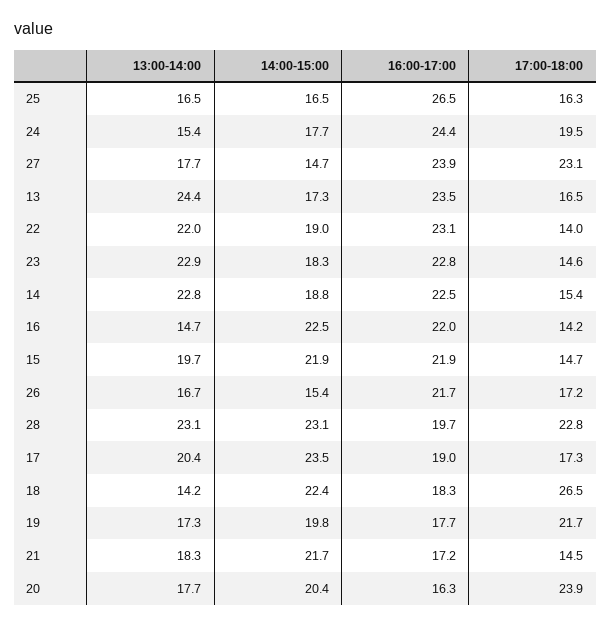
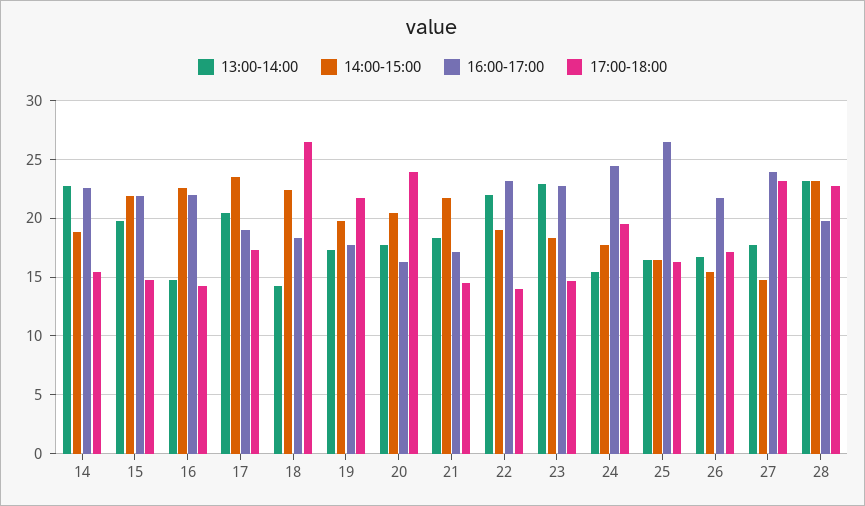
13:00-14:00, 13: 24.4 -> none
14:00-15:00, 13: 17.3 -> none
16:00-17:00, 13: 23.5 -> none
17:00-18:00, 13: 16.5 -> none

